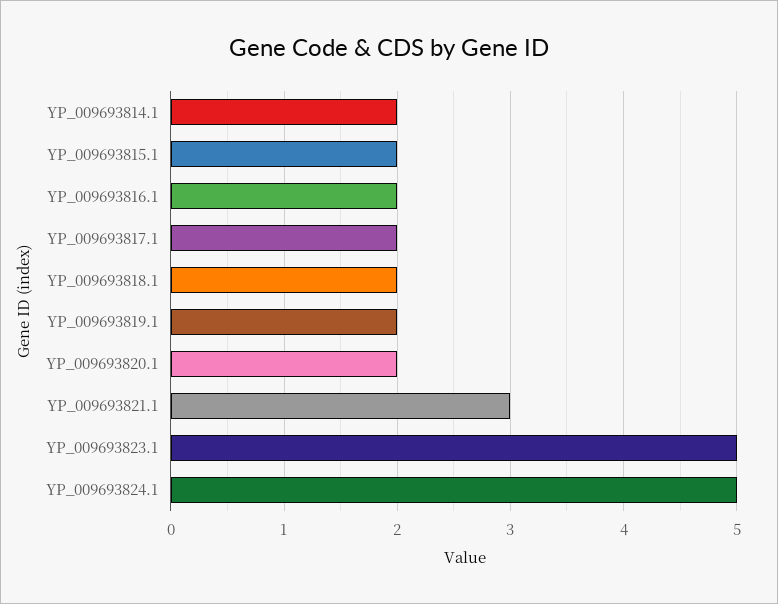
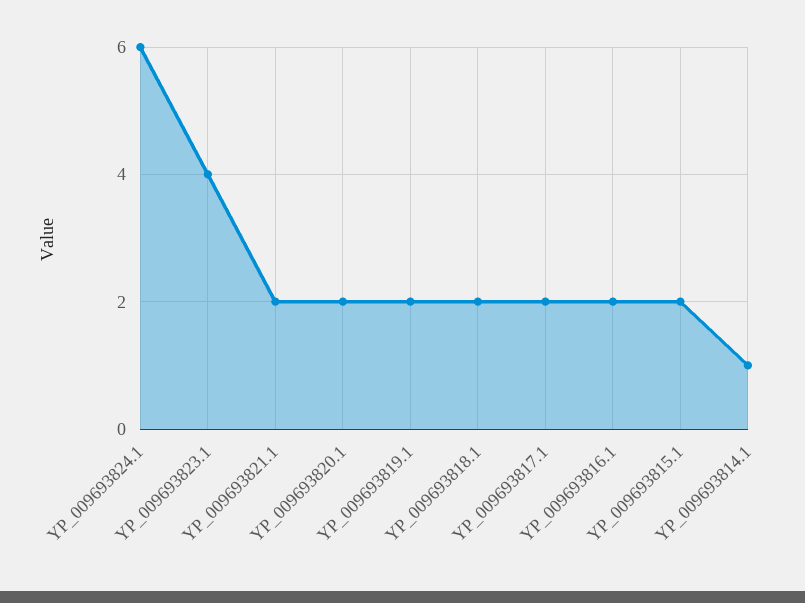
YP_009693814.1: 2 -> 1
YP_009693821.1: 3 -> 2
YP_009693823.1: 5 -> 4
YP_009693824.1: 5 -> 6

